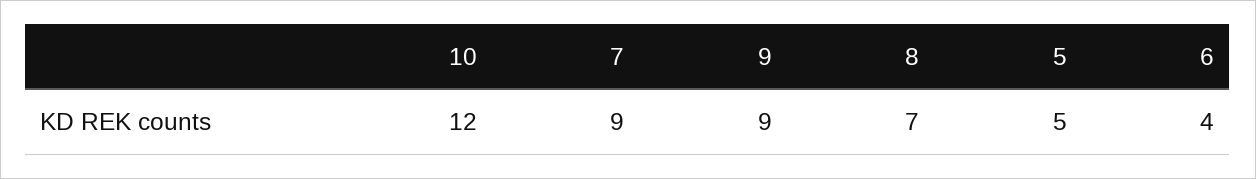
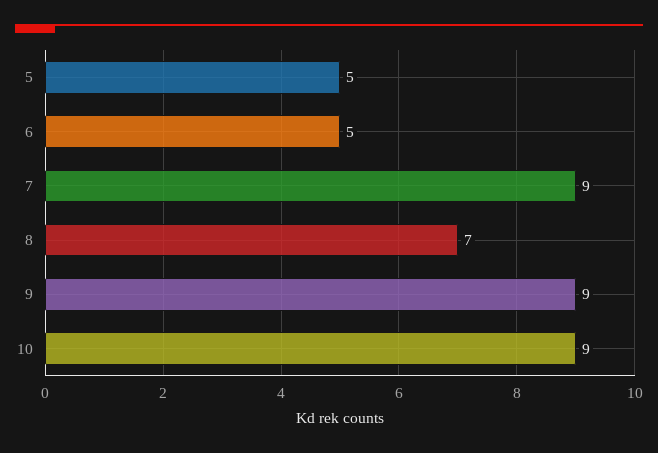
10: 12 -> 9
6: 4 -> 5

